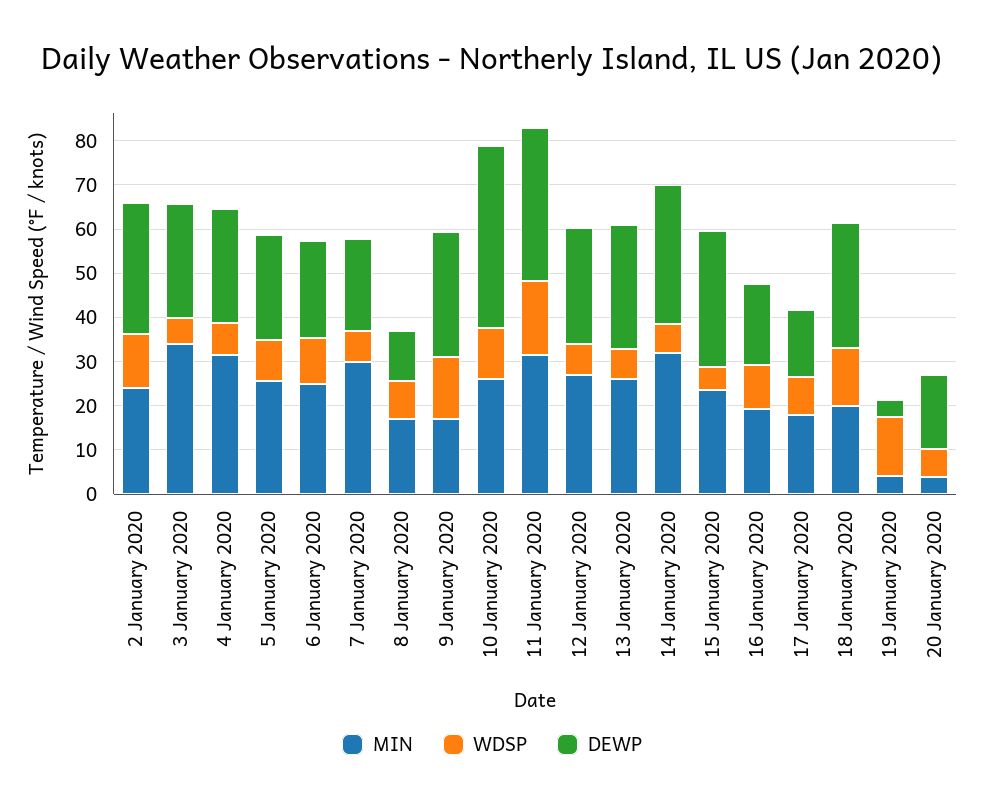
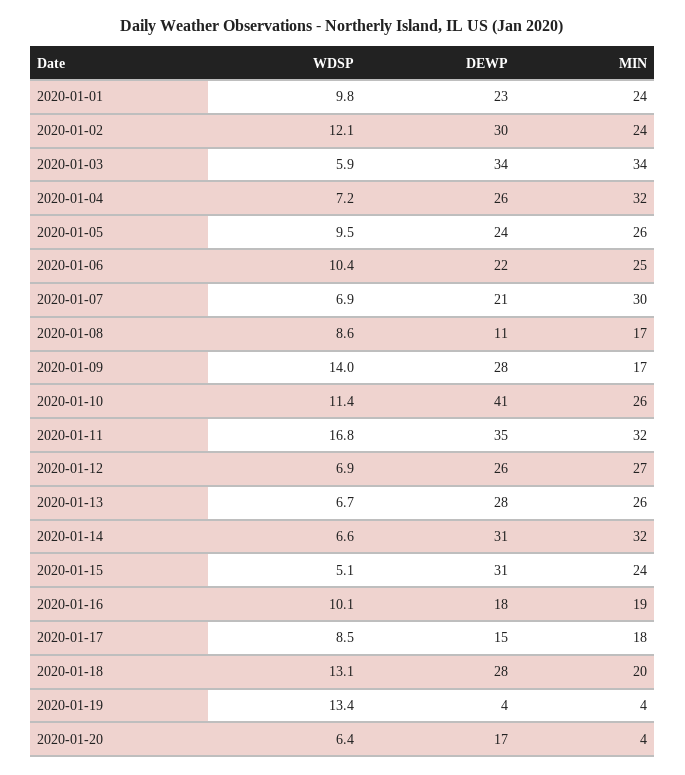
DEWP, 3 January 2020: 26 -> 34
WDSP, 2020-01-01: none -> 9.8
DEWP, 2020-01-01: none -> 23
MIN, 2020-01-01: none -> 24

